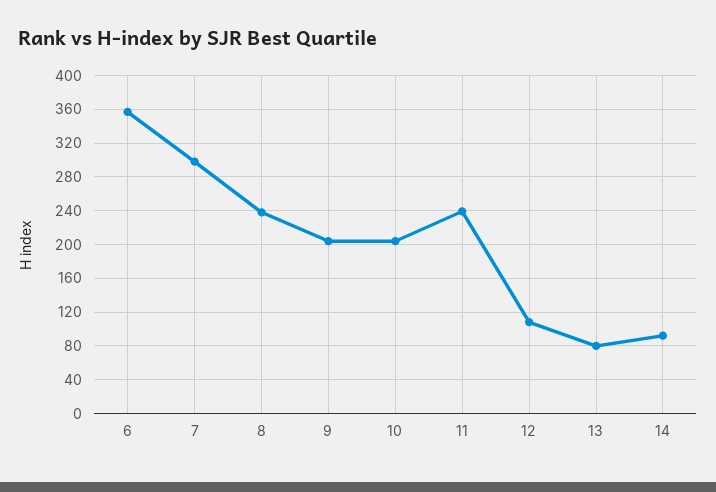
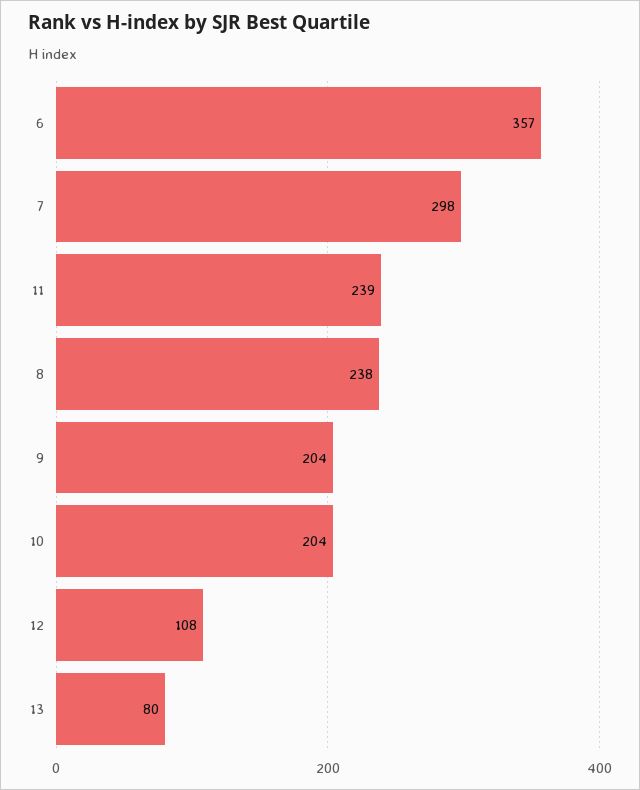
14: 90 -> none

